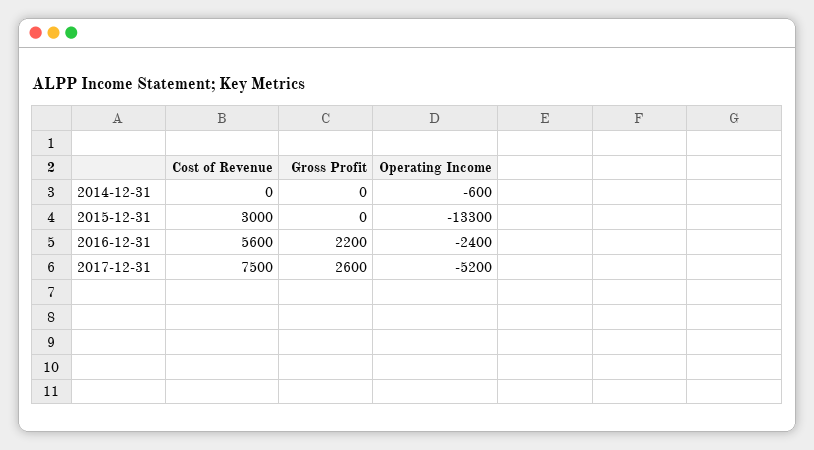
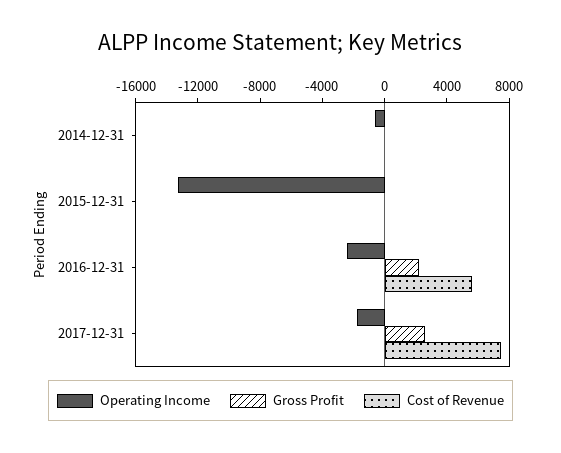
Cost of Revenue, 2015-12-31: 3000 -> 0
Operating Income, 2017-12-31: -5200 -> -2000

